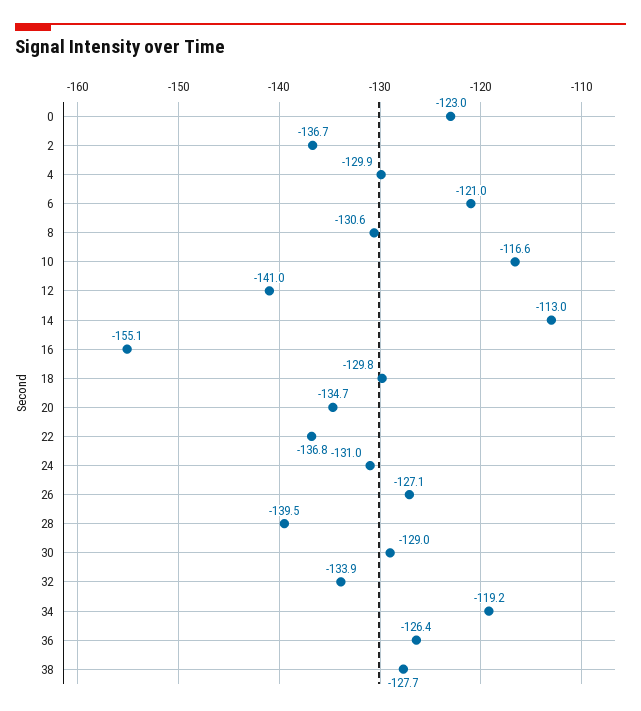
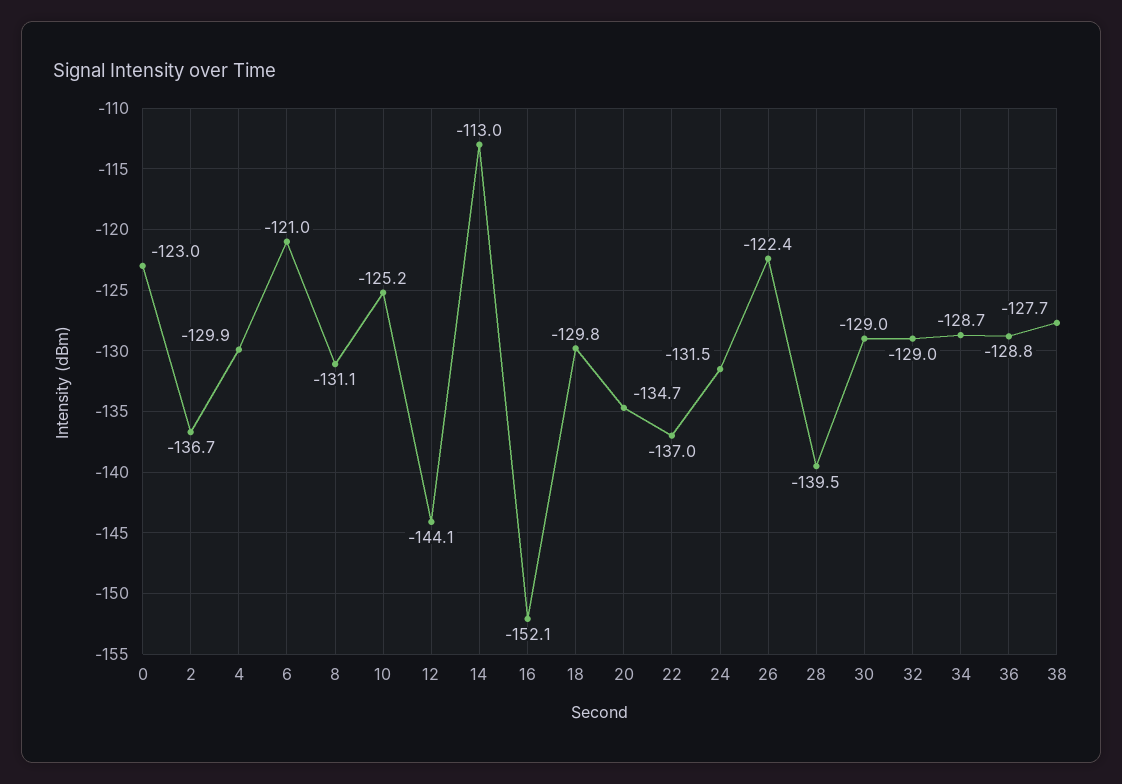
8: -130.6 -> -131.1
10: -116.6 -> -125.2
12: -141 -> -144.1
16: -155.1 -> -152.1
22: -136.8 -> -137
24: -131 -> -131.5
26: -127.1 -> -122.4
32: -133.9 -> -129
34: -119.2 -> -128.7
36: -126.4 -> -128.8

